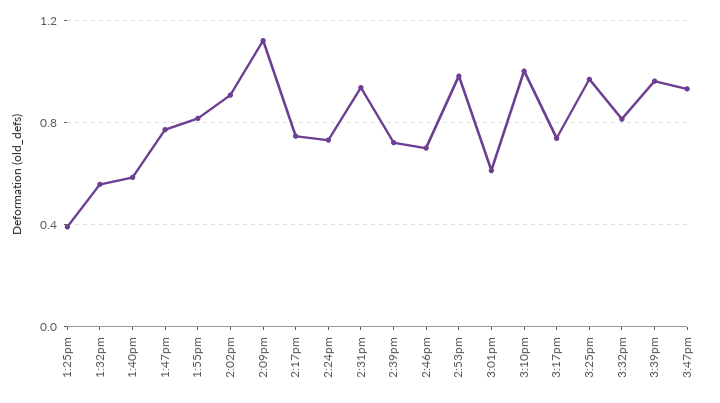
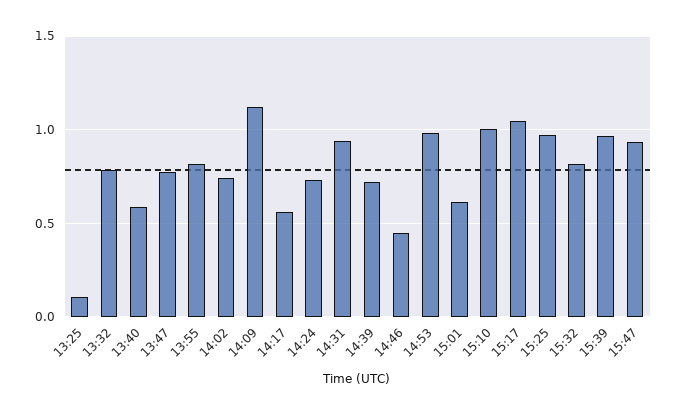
1:25pm: 0.4 -> 0.1
1:32pm: 0.55 -> 0.8
2:02pm: 0.9 -> 0.75
2:17pm: 0.75 -> 0.55
2:46pm: 0.7 -> 0.45
3:17pm: 0.75 -> 1.05

